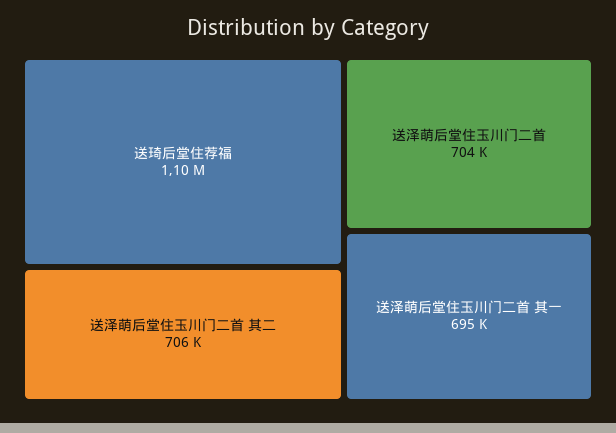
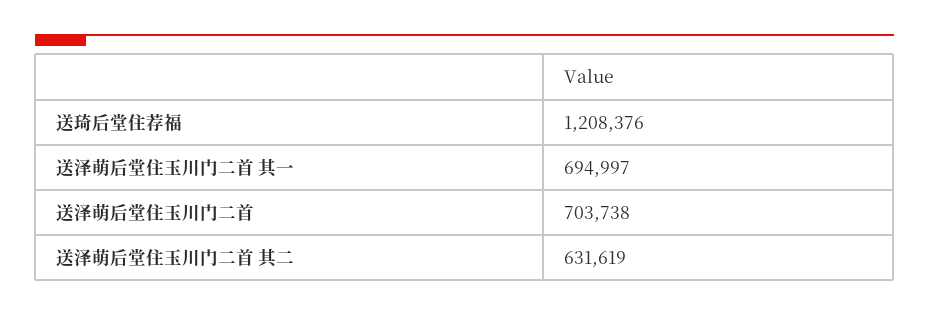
送琦后堂住荐福: 1100000 -> 1208376
送泽萌后堂住玉川门二首 其二: 706000 -> 631619

